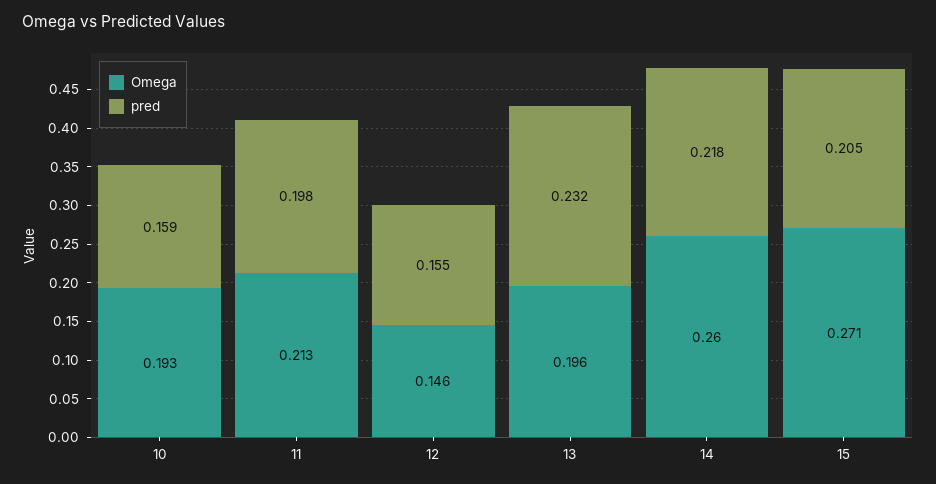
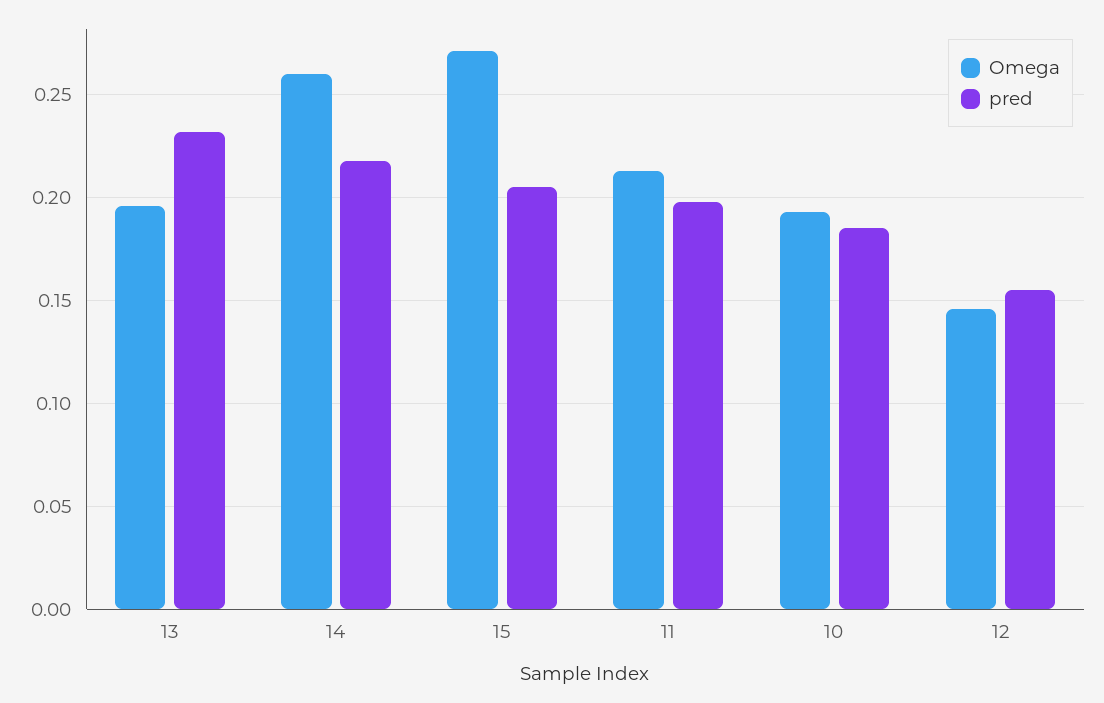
pred, 10: 0.159 -> 0.185

